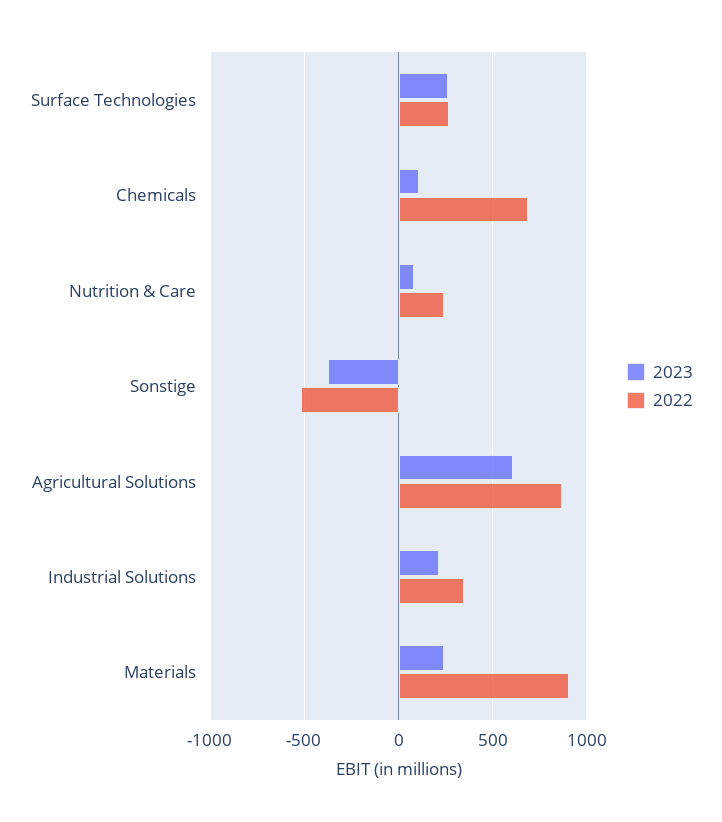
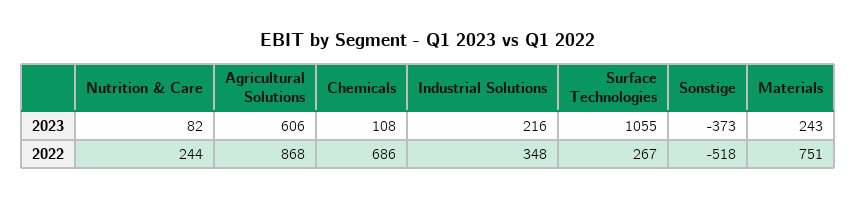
2023, Surface Technologies: 250 -> 1055
2022, Materials: 900 -> 751

